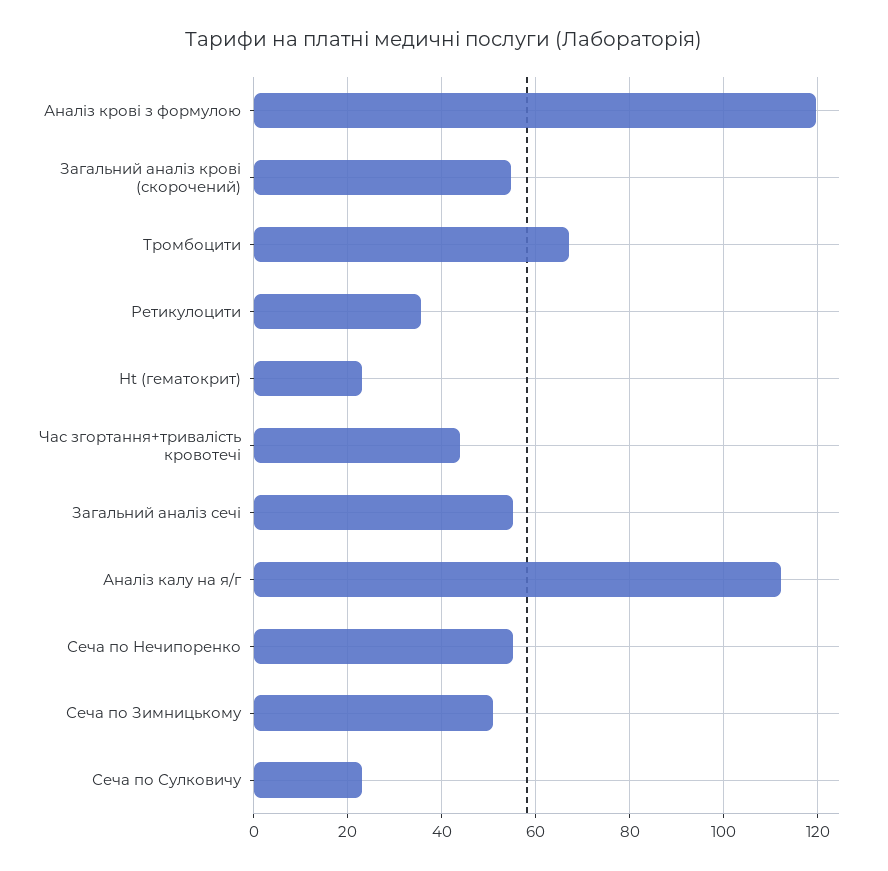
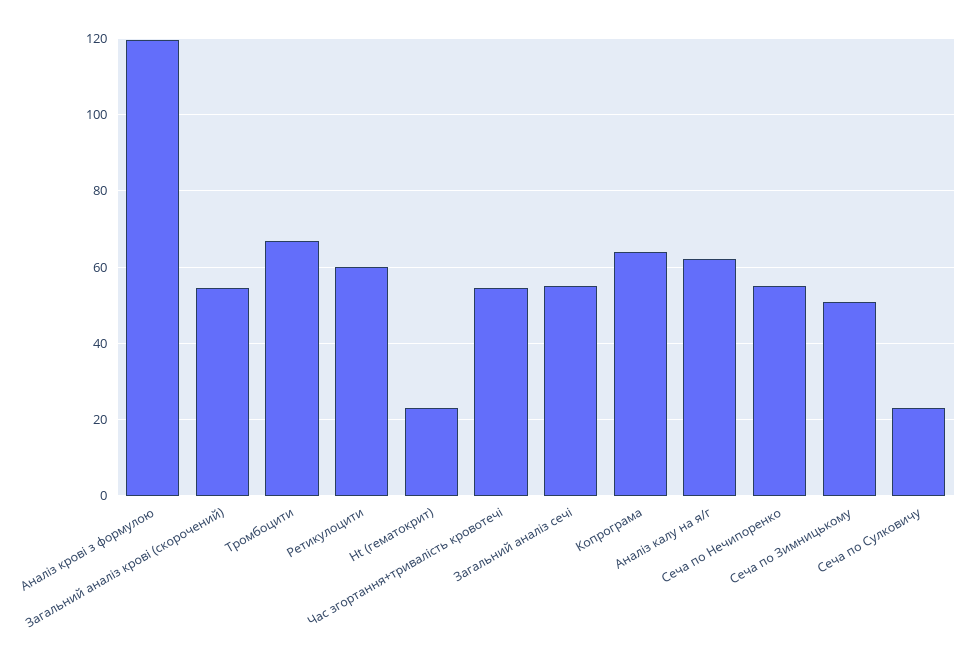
Ретикулоцити: 36 -> 60
Час згортання+тривалість кровотечі: 44 -> 54
Аналіз калу на я/г: 112 -> 62
Копрограма: none -> 64

